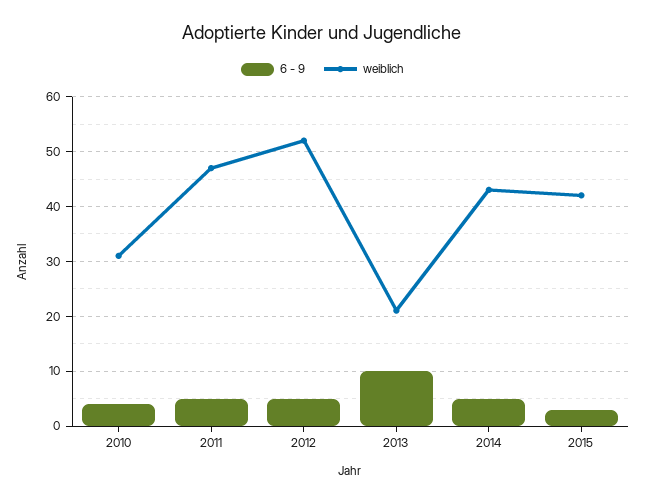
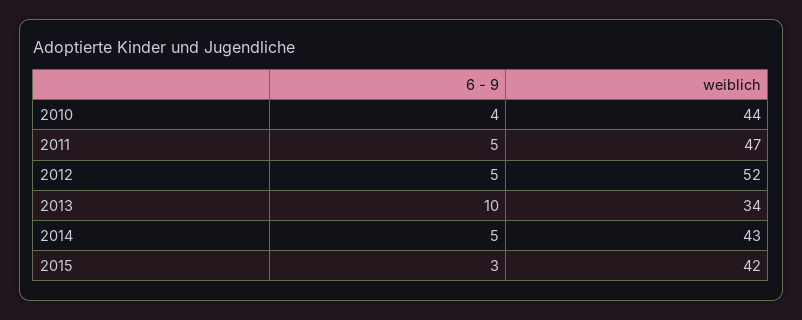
weiblich, 2010: 30 -> 44
weiblich, 2013: 20 -> 34

